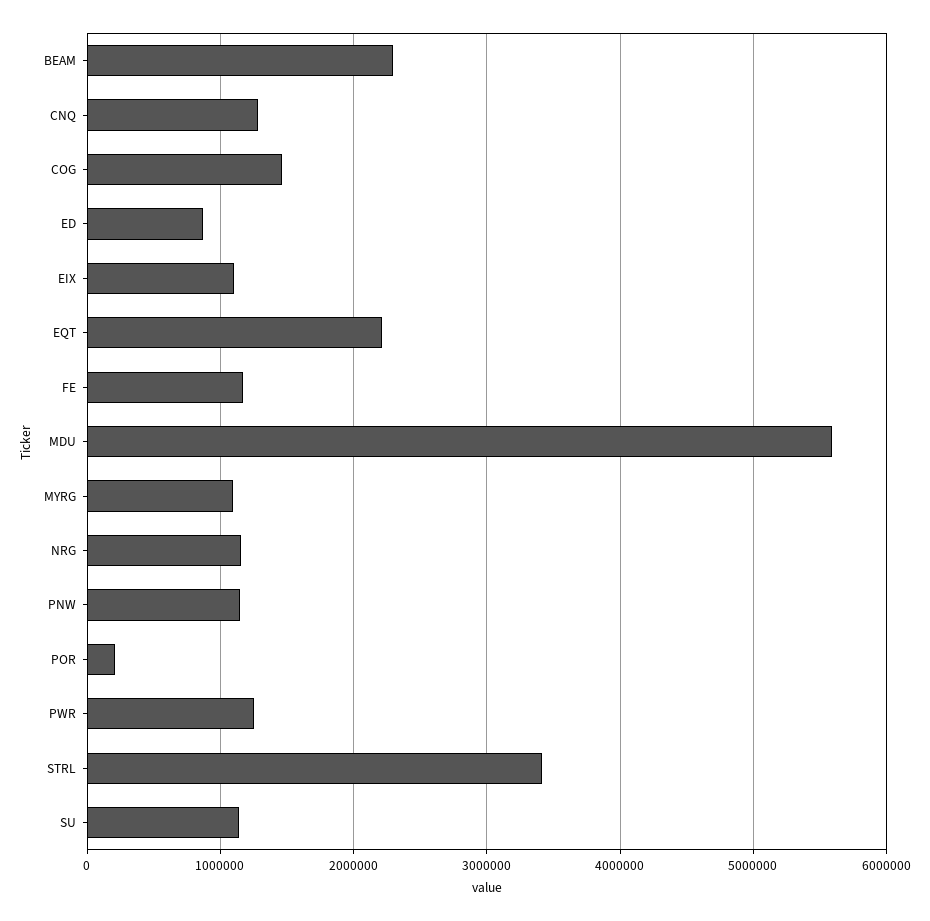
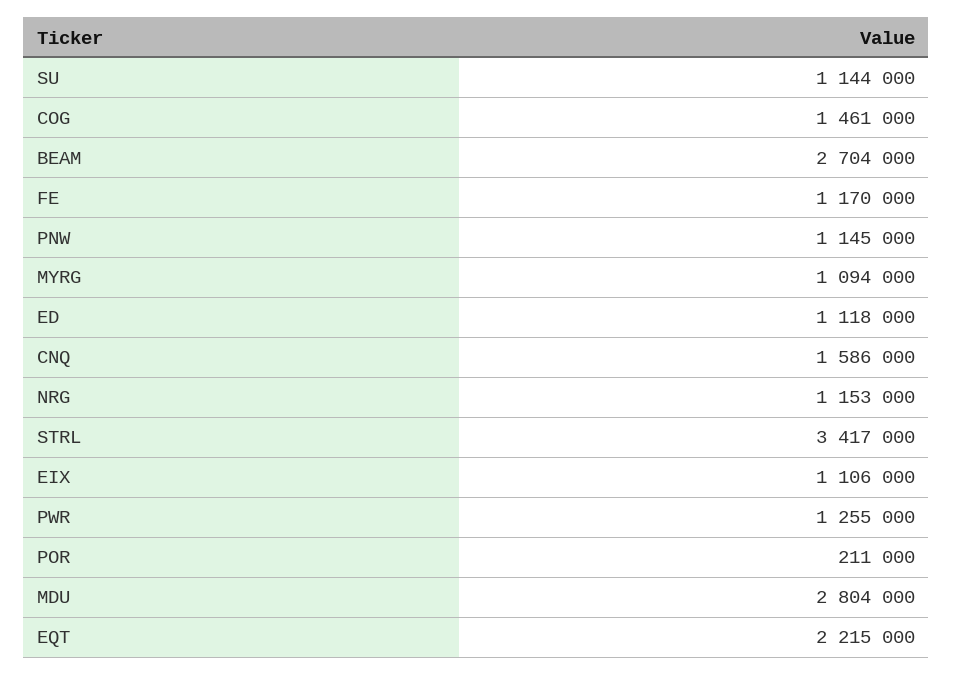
BEAM: 2300000 -> 2704000
CNQ: 1300000 -> 1586000
ED: 900000 -> 1118000
MDU: 5600000 -> 2804000

